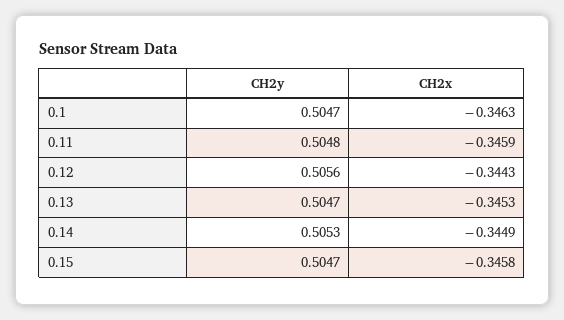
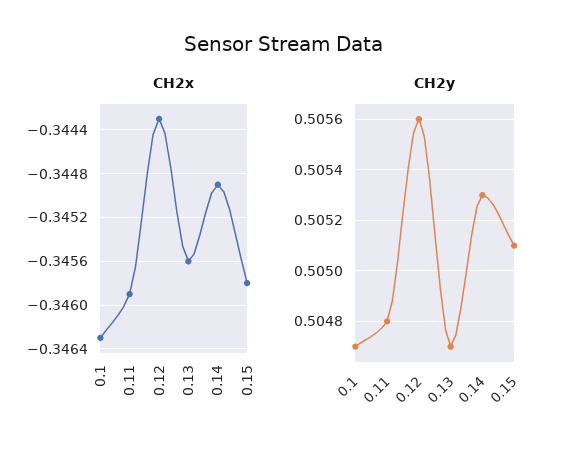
CH2x, 0.13: -0.3453 -> -0.3456
CH2y, 0.15: 0.5047 -> 0.5051

